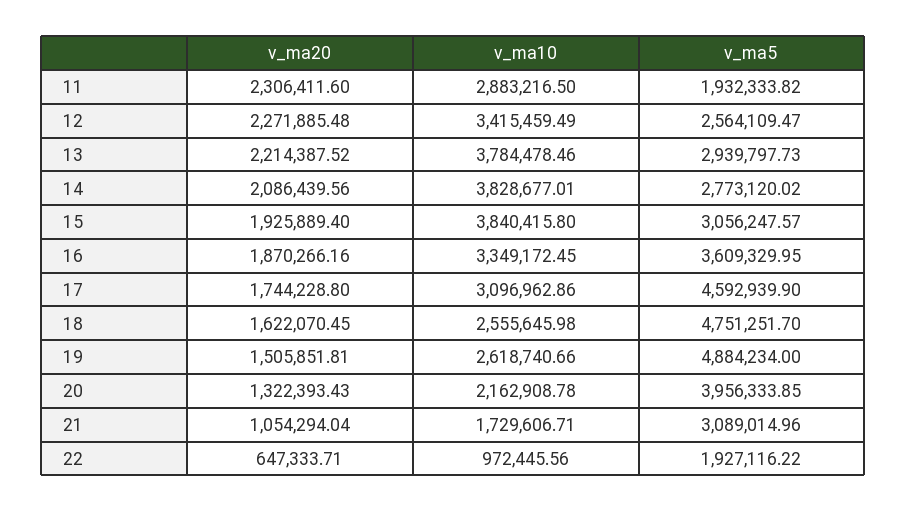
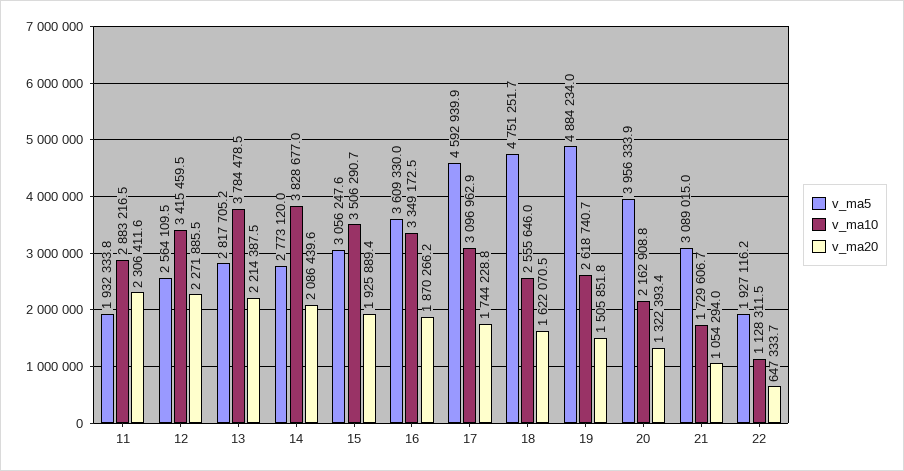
v_ma5, 13: 2939797.73 -> 2817705.2
v_ma10, 15: 3840415.8 -> 3506290.7
v_ma10, 22: 972445.56 -> 1128311.5

